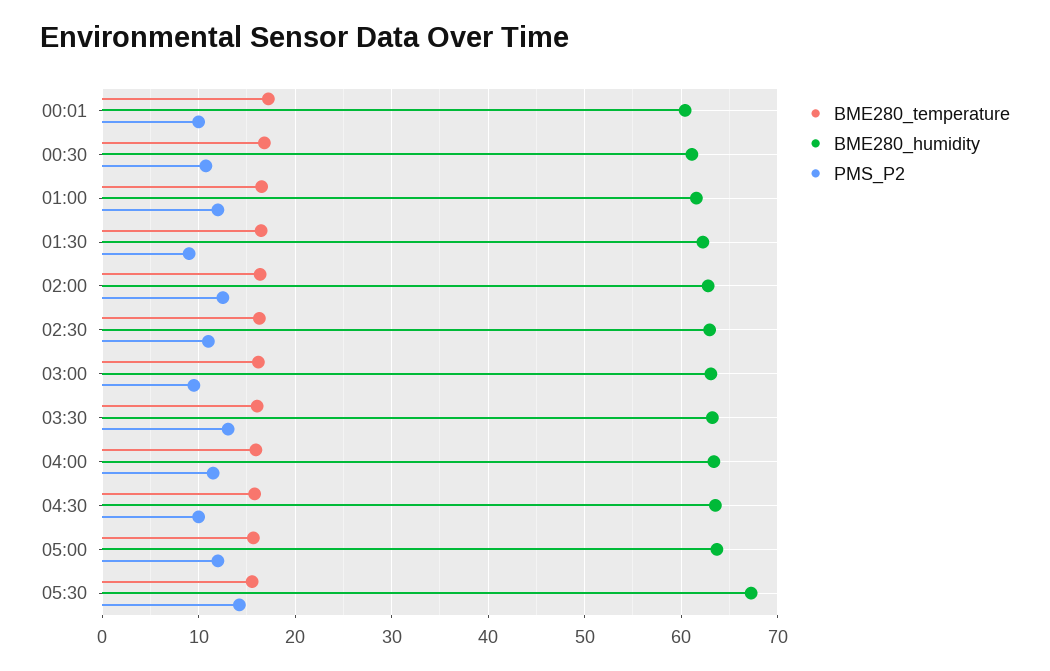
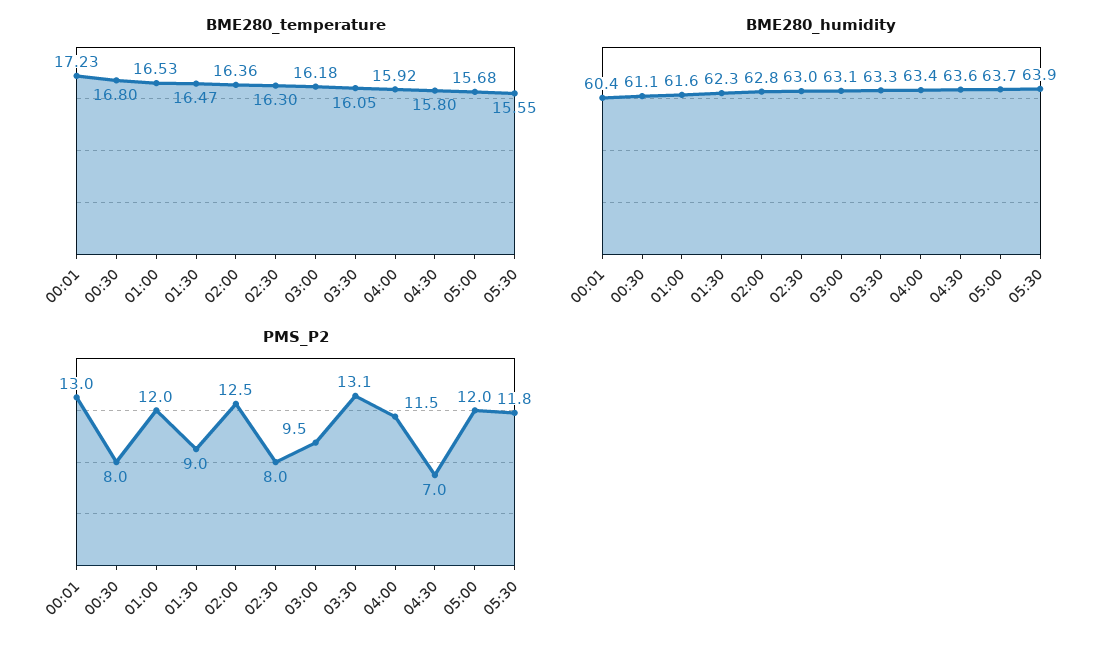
PMS_P2, 00:01: 10 -> 13
PMS_P2, 00:30: 11 -> 8
PMS_P2, 02:30: 11 -> 8
PMS_P2, 04:30: 10 -> 7
BME280_humidity, 05:30: 67 -> 63.9
PMS_P2, 05:30: 14 -> 11.8

